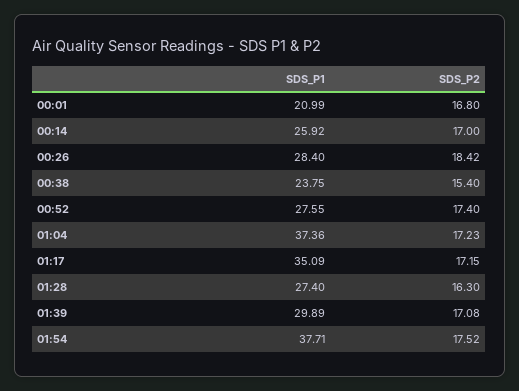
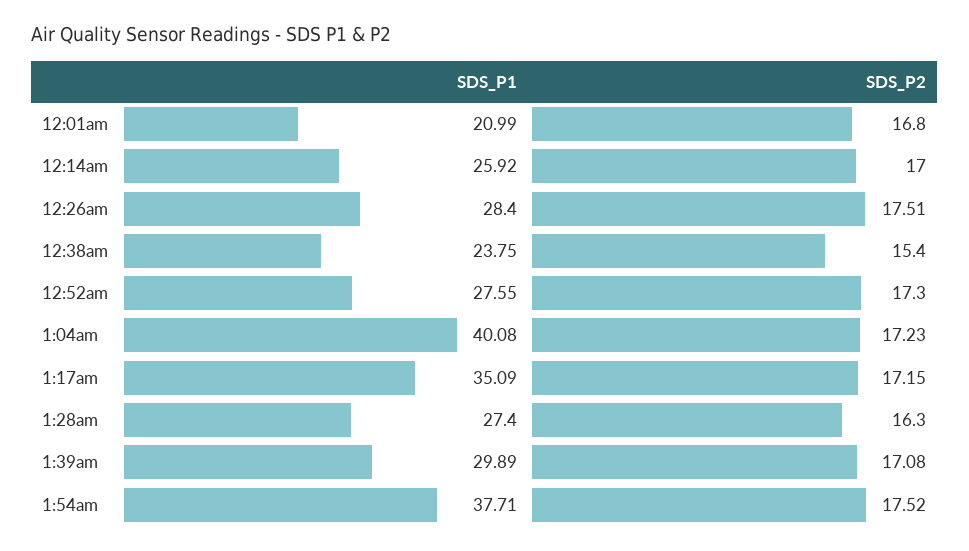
SDS_P2, 00:26: 18.42 -> 17.51
SDS_P2, 00:52: 17.4 -> 17.3
SDS_P1, 01:04: 37.36 -> 40.08

